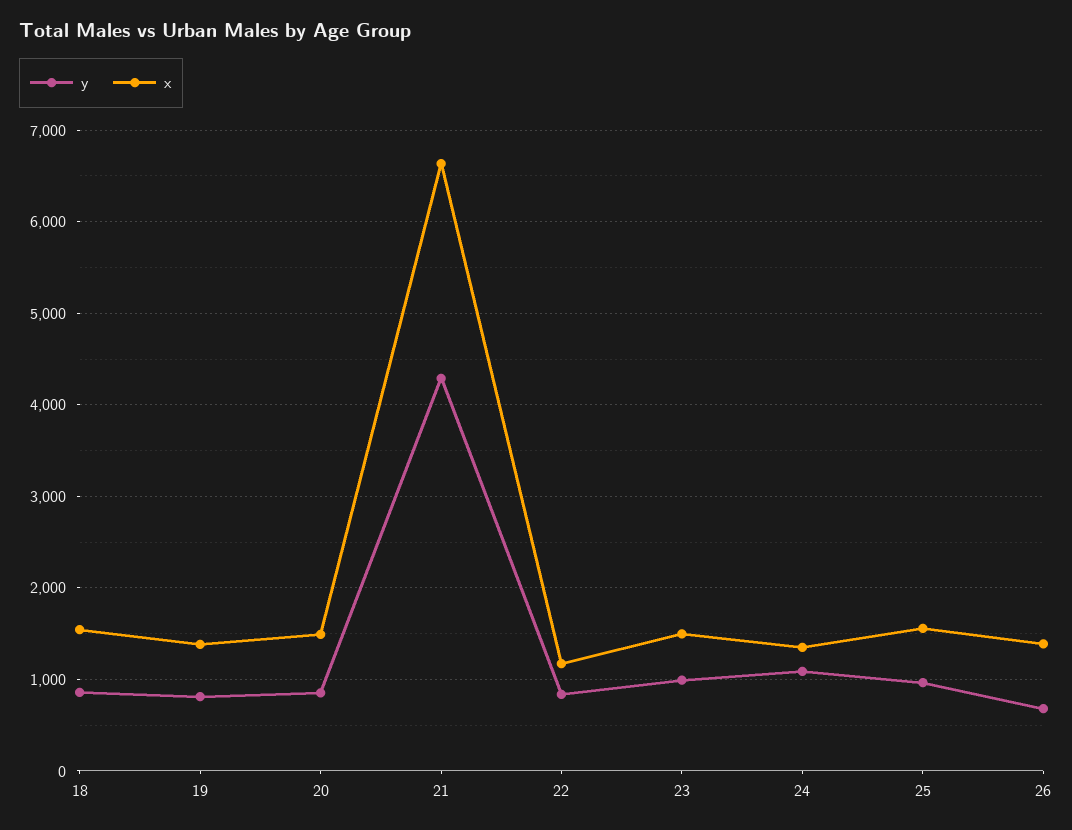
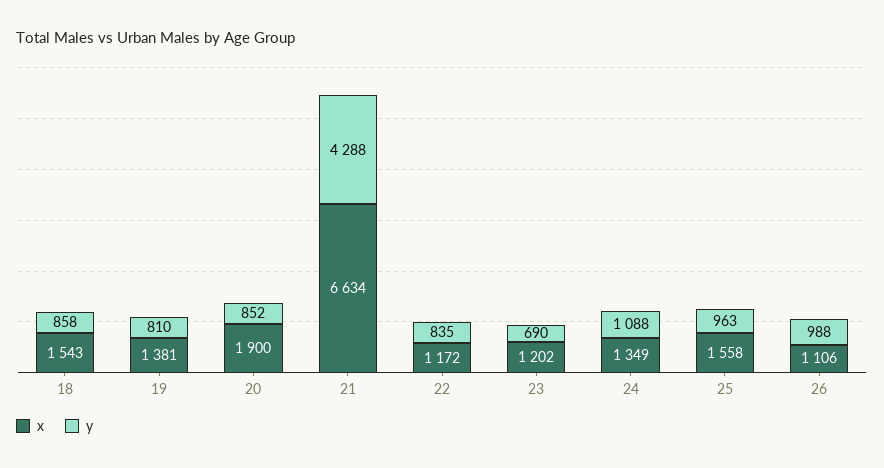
x, 20: 1500 -> 1900
y, 23: 1000 -> 690
x, 23: 1500 -> 1202
y, 26: 700 -> 988
x, 26: 1400 -> 1106

